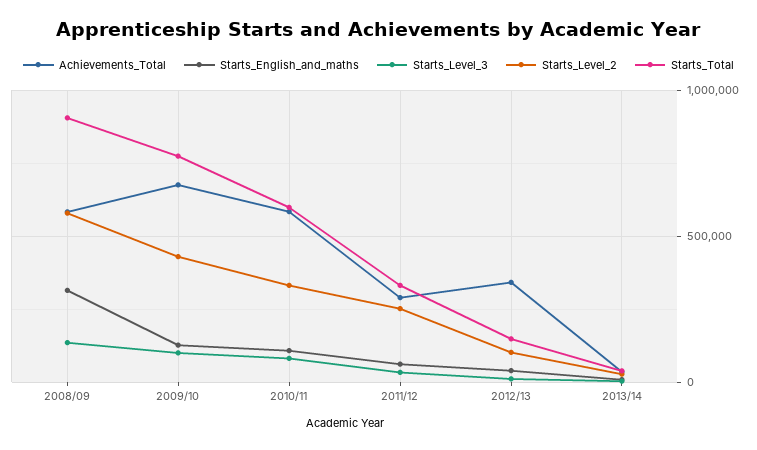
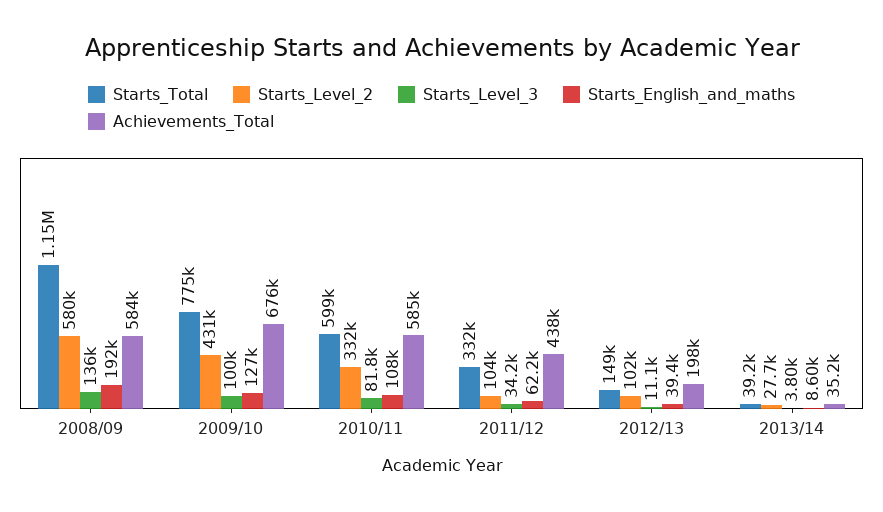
Starts_English_and_maths, 2008/09: 300000 -> 192000
Starts_Total, 2008/09: 900000 -> 1150000
Achievements_Total, 2011/12: 300000 -> 438000
Starts_Level_2, 2011/12: 250000 -> 104000
Achievements_Total, 2012/13: 350000 -> 198000

